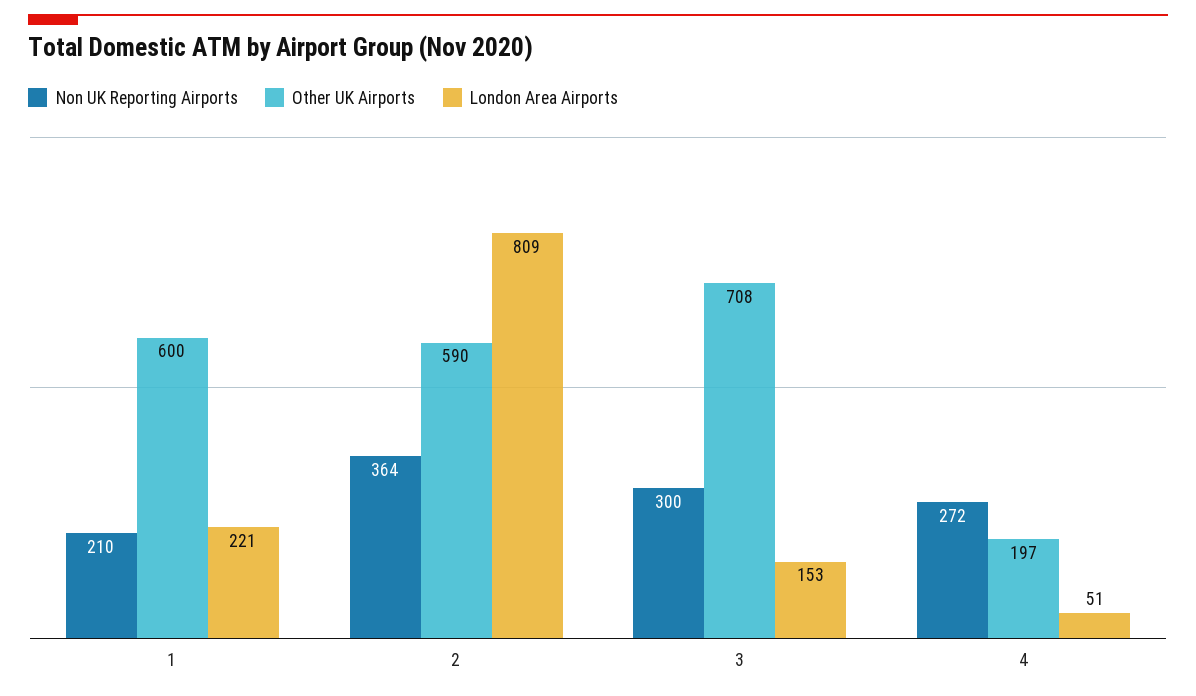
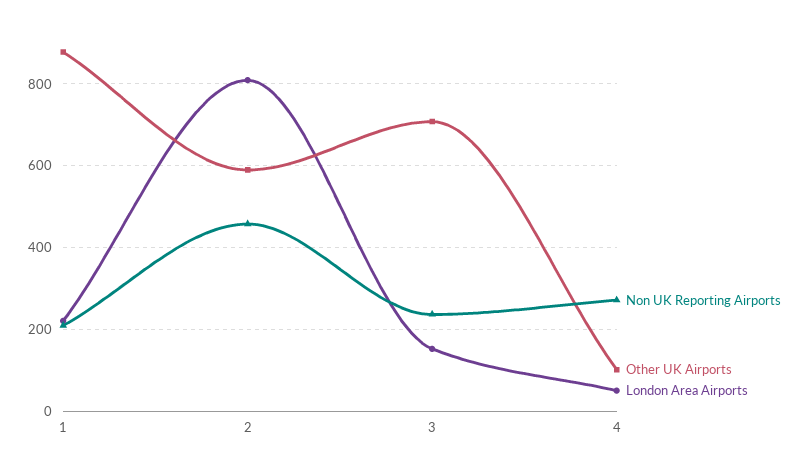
Other UK Airports, 1: 600 -> 880
Non UK Reporting Airports, 2: 364 -> 460
Non UK Reporting Airports, 3: 300 -> 240
Other UK Airports, 4: 197 -> 100

